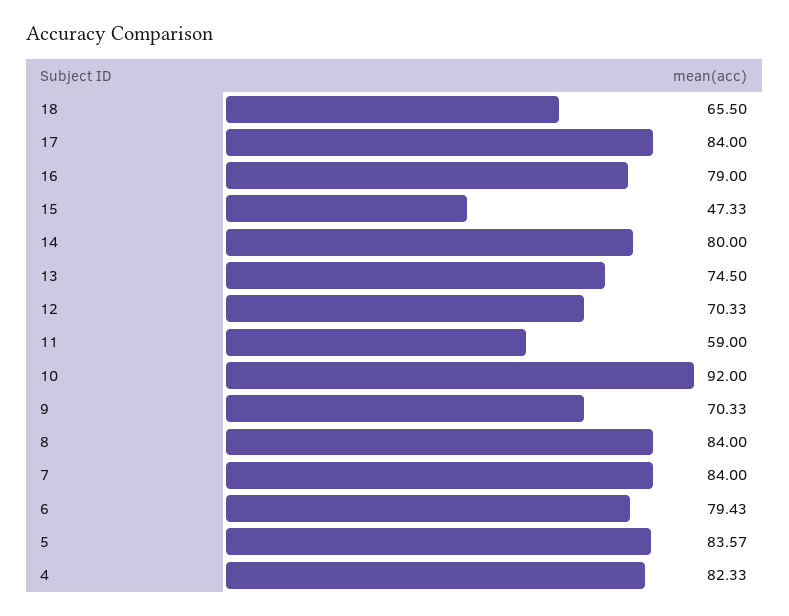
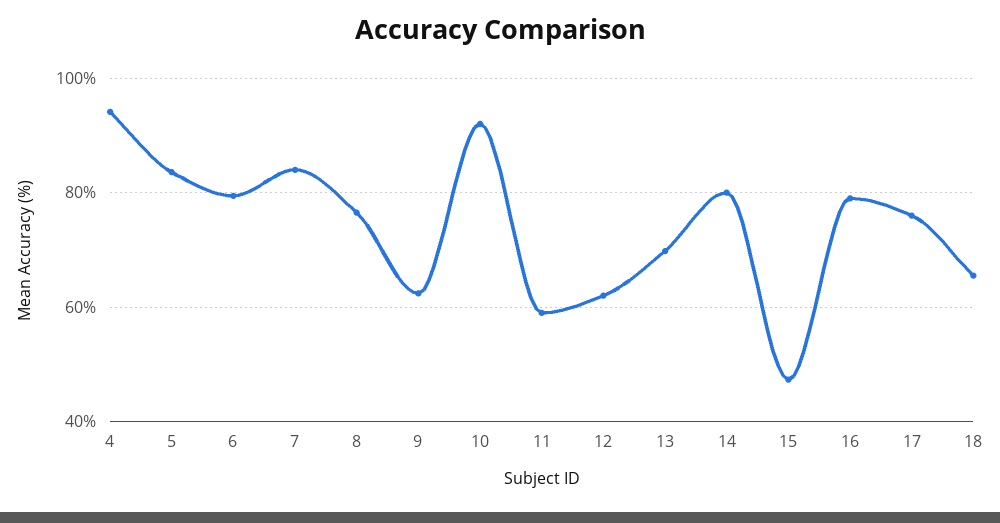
17: 84 -> 76
13: 74.5 -> 70
12: 70.33 -> 62
9: 70.33 -> 62
8: 84 -> 76
4: 82.33 -> 94

